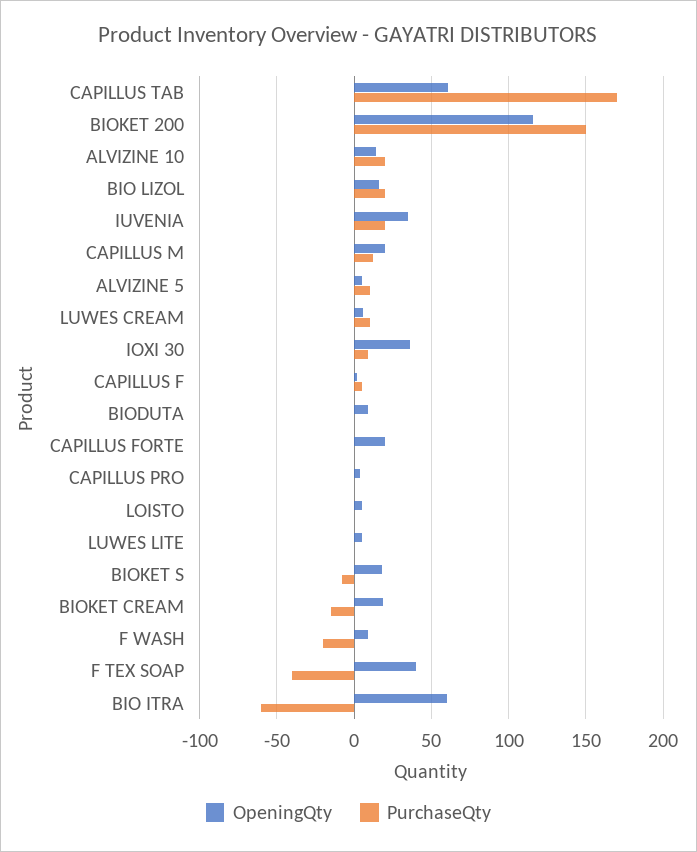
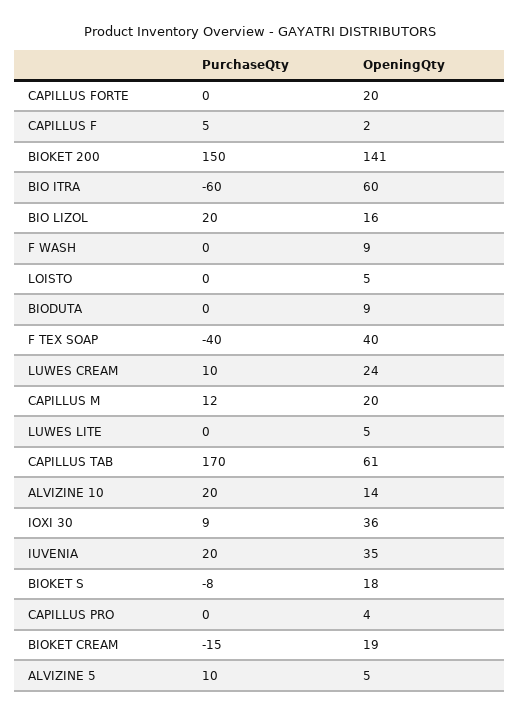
OpeningQty, BIOKET 200: 115 -> 141
OpeningQty, LUWES CREAM: 5 -> 24
PurchaseQty, F WASH: -20 -> 0

